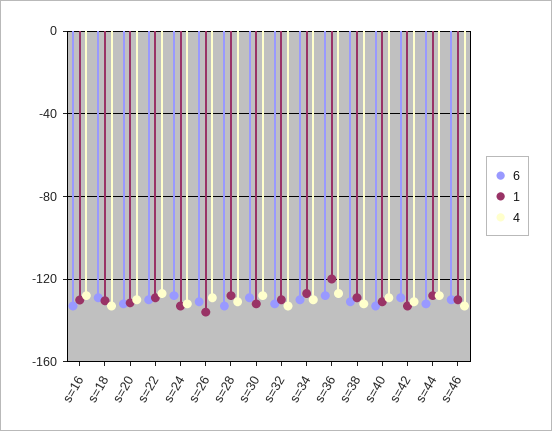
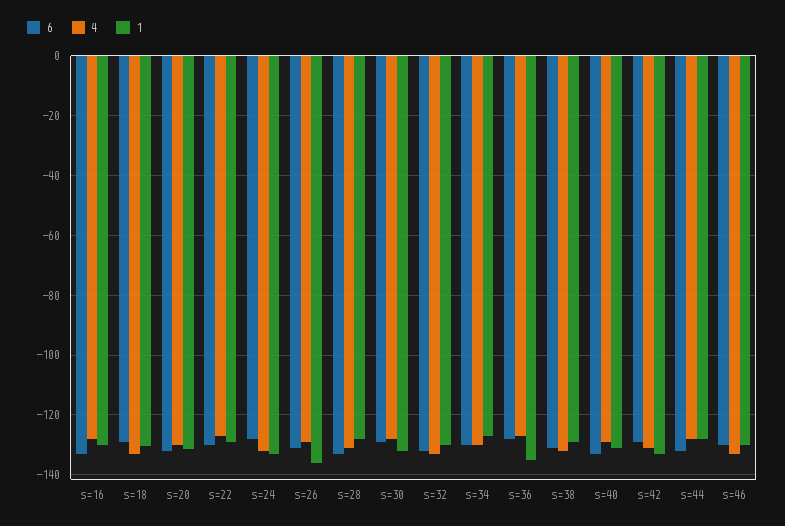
1, s=36: -120 -> -135

